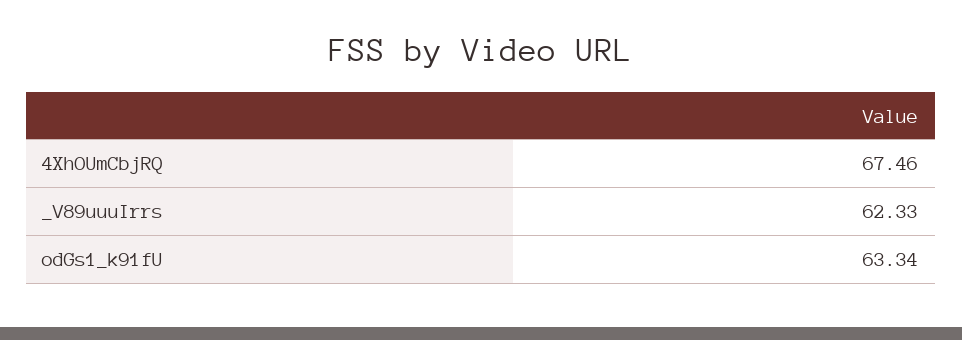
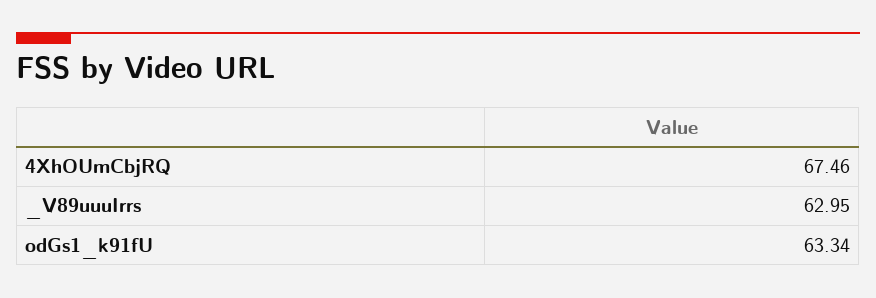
_V89uuuIrrs: 62.33 -> 62.95

